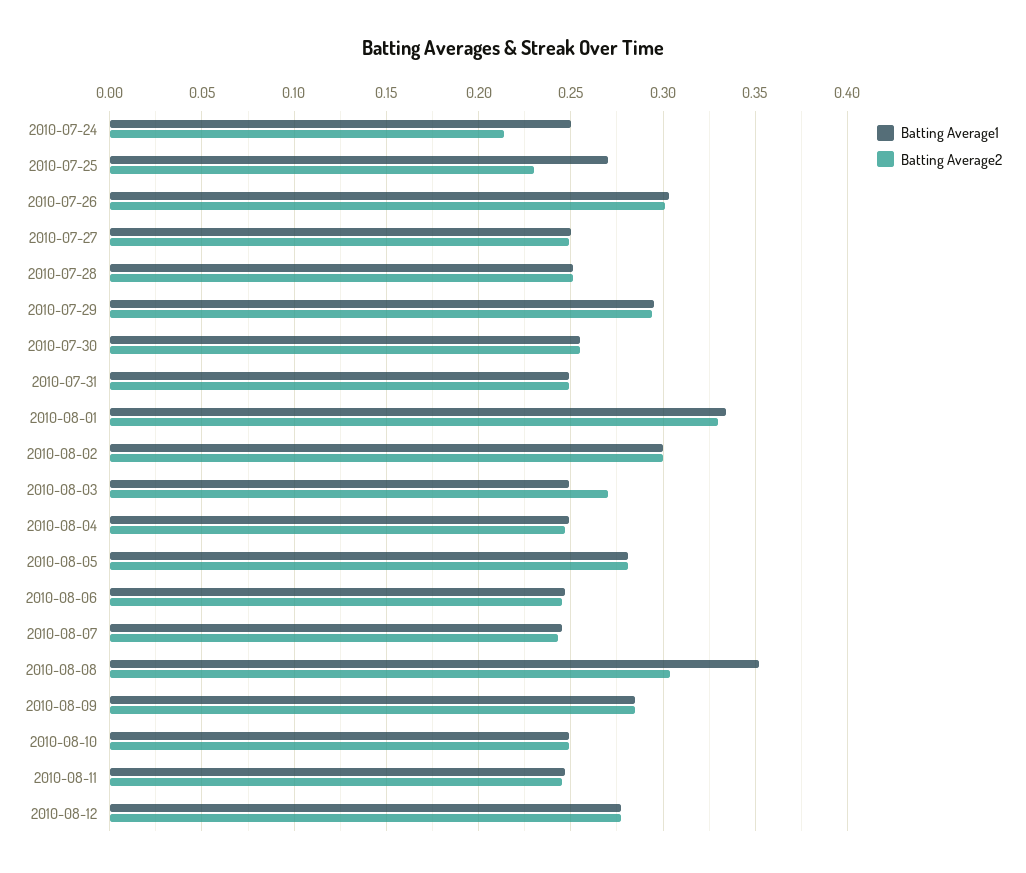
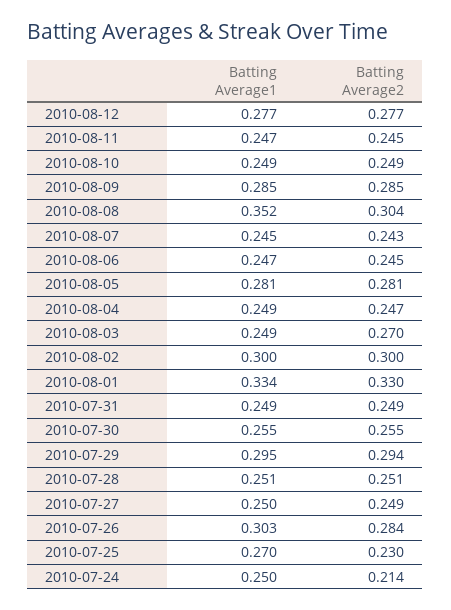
Batting Average2, 2010-07-26: 0.3 -> 0.284

